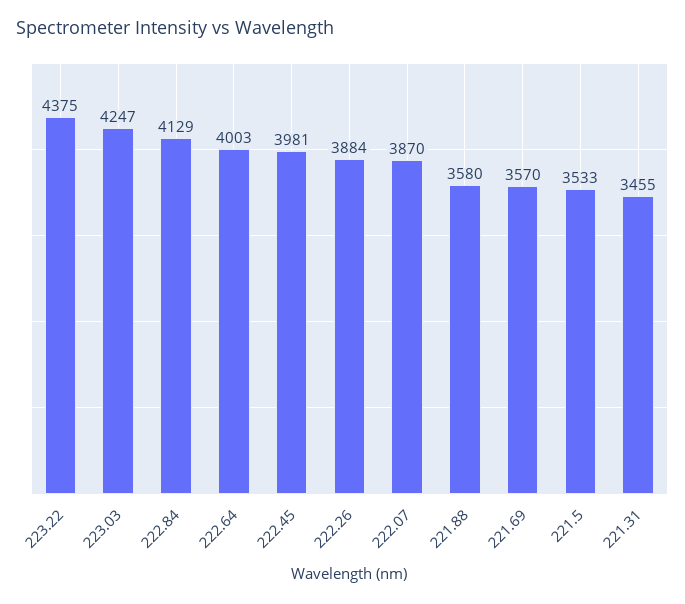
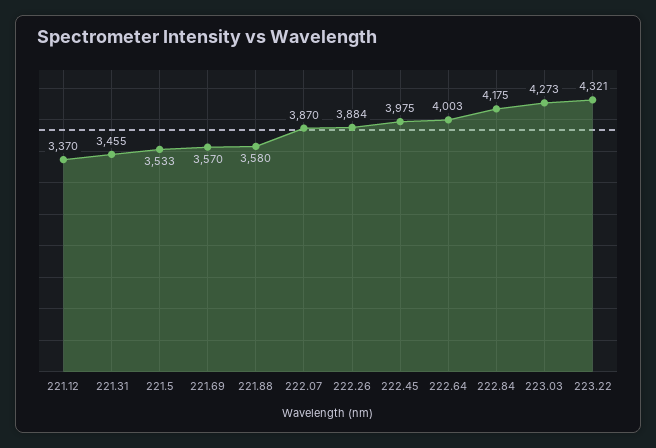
223.22: 4375 -> 4321
223.03: 4247 -> 4273
222.84: 4129 -> 4175
222.45: 3981 -> 3975
221.12: none -> 3370

